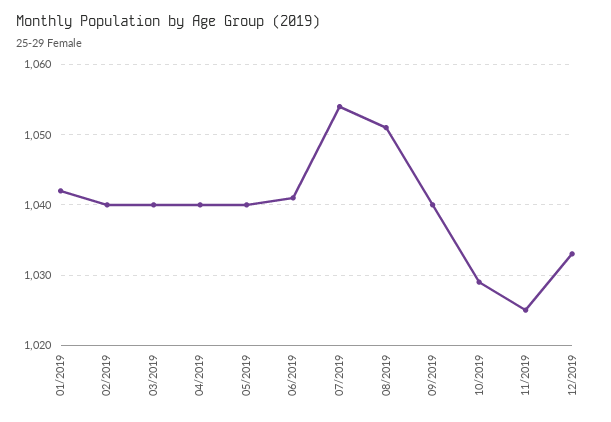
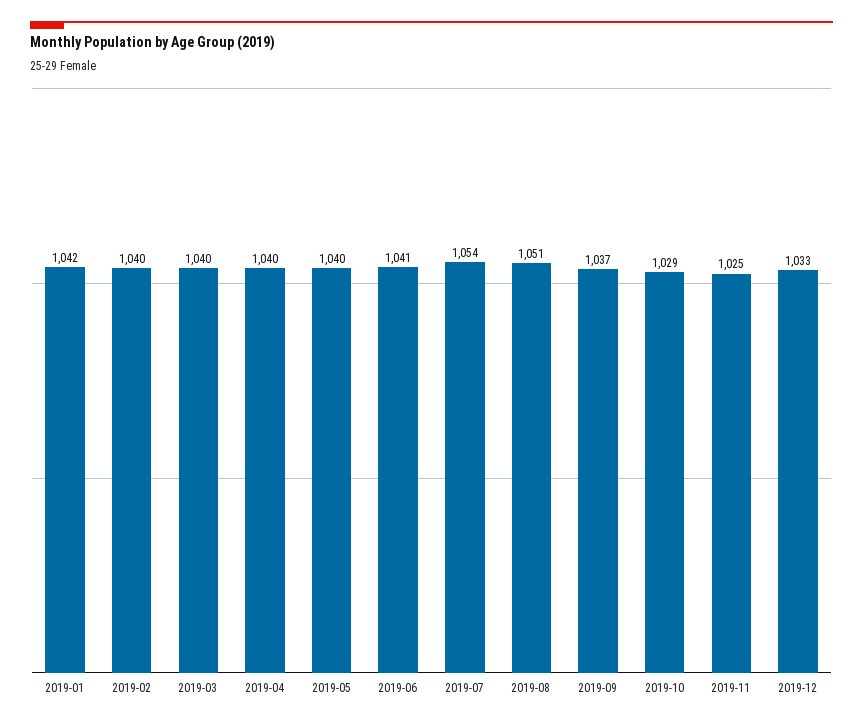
09/2019: 1040 -> 1037

